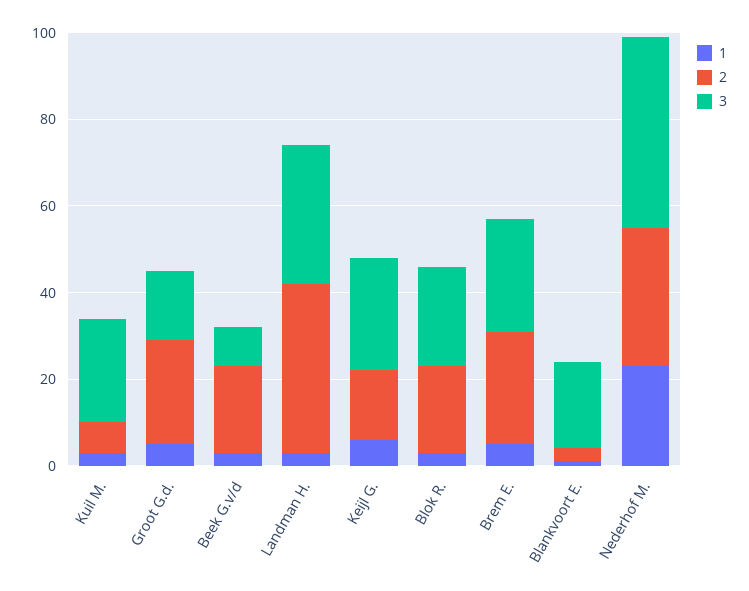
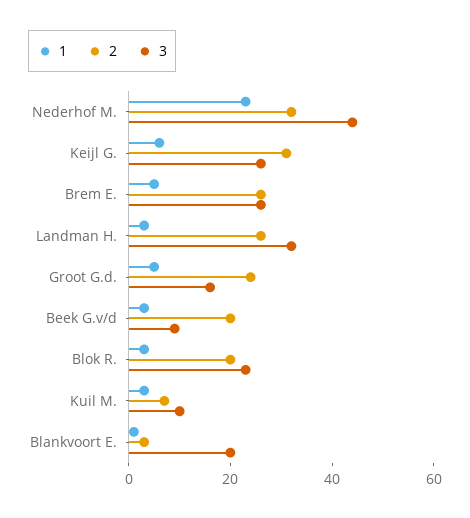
3, Kuil M.: 25 -> 10
2, Landman H.: 40 -> 25
2, Keijl G.: 15 -> 30

